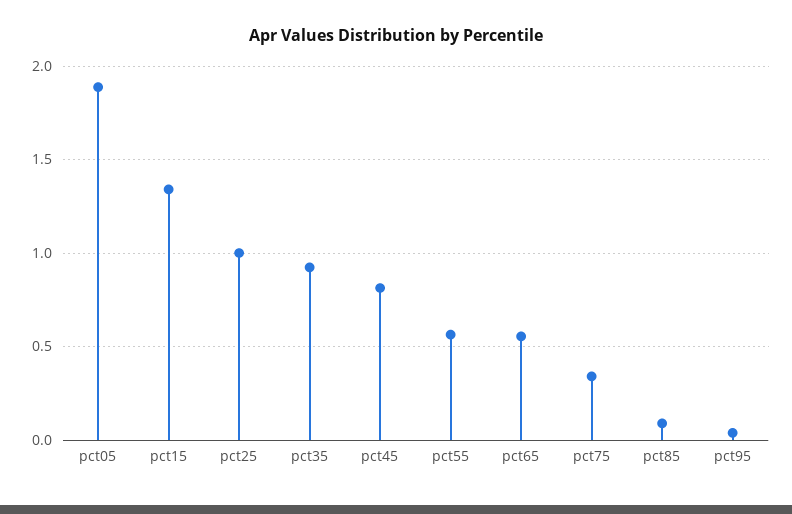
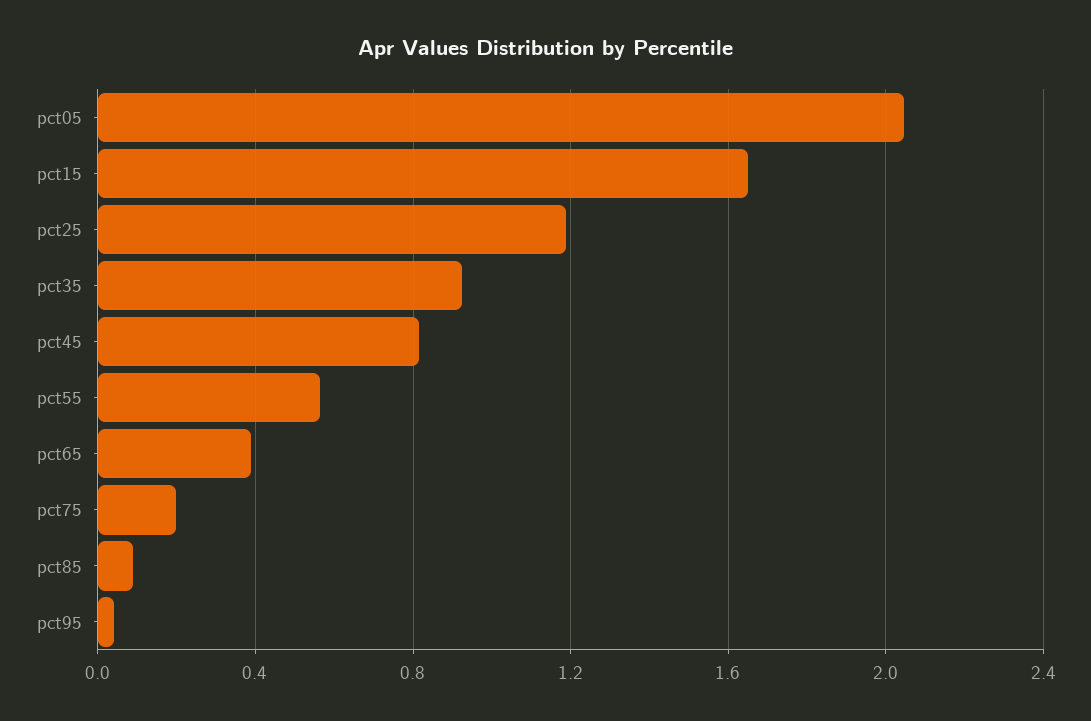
pct05: 1.9 -> 2.05
pct15: 1.35 -> 1.65
pct25: 1 -> 1.2
pct65: 0.55 -> 0.4
pct75: 0.35 -> 0.2

